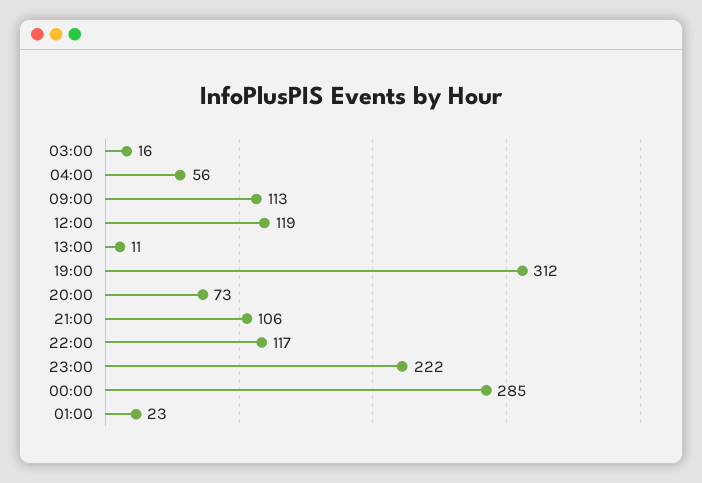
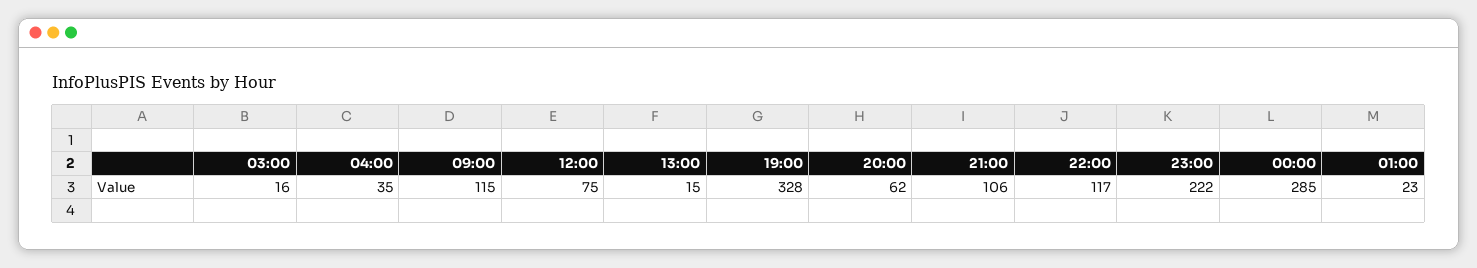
04:00: 56 -> 35
09:00: 113 -> 115
12:00: 119 -> 75
13:00: 11 -> 15
19:00: 312 -> 328
20:00: 73 -> 62

